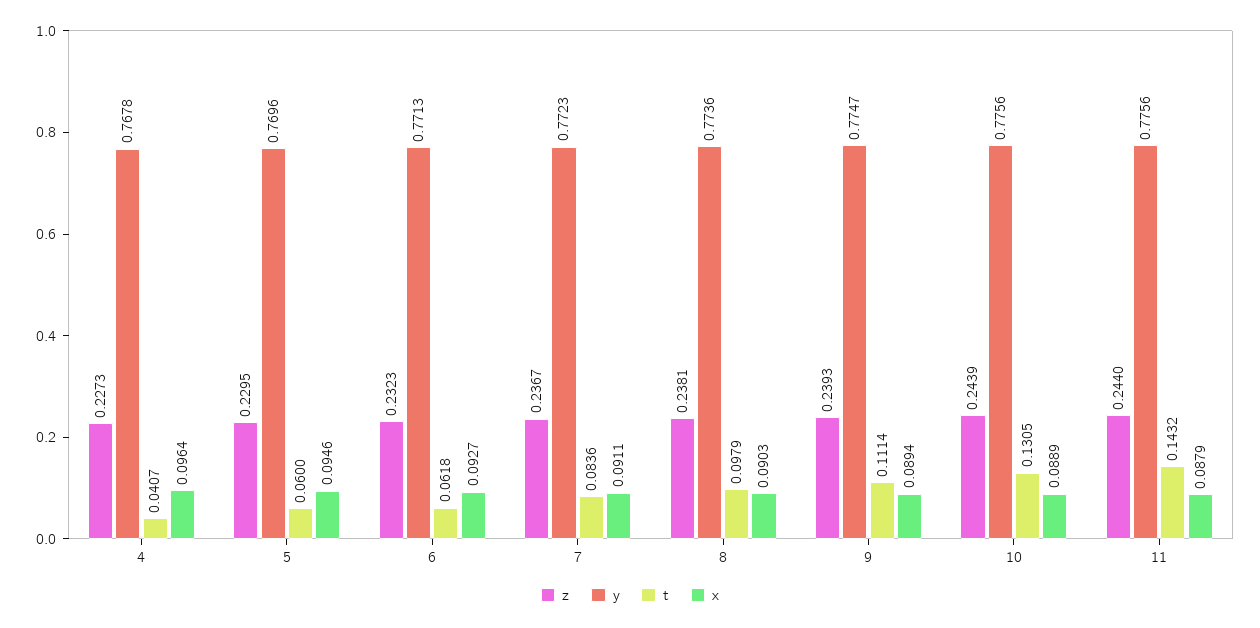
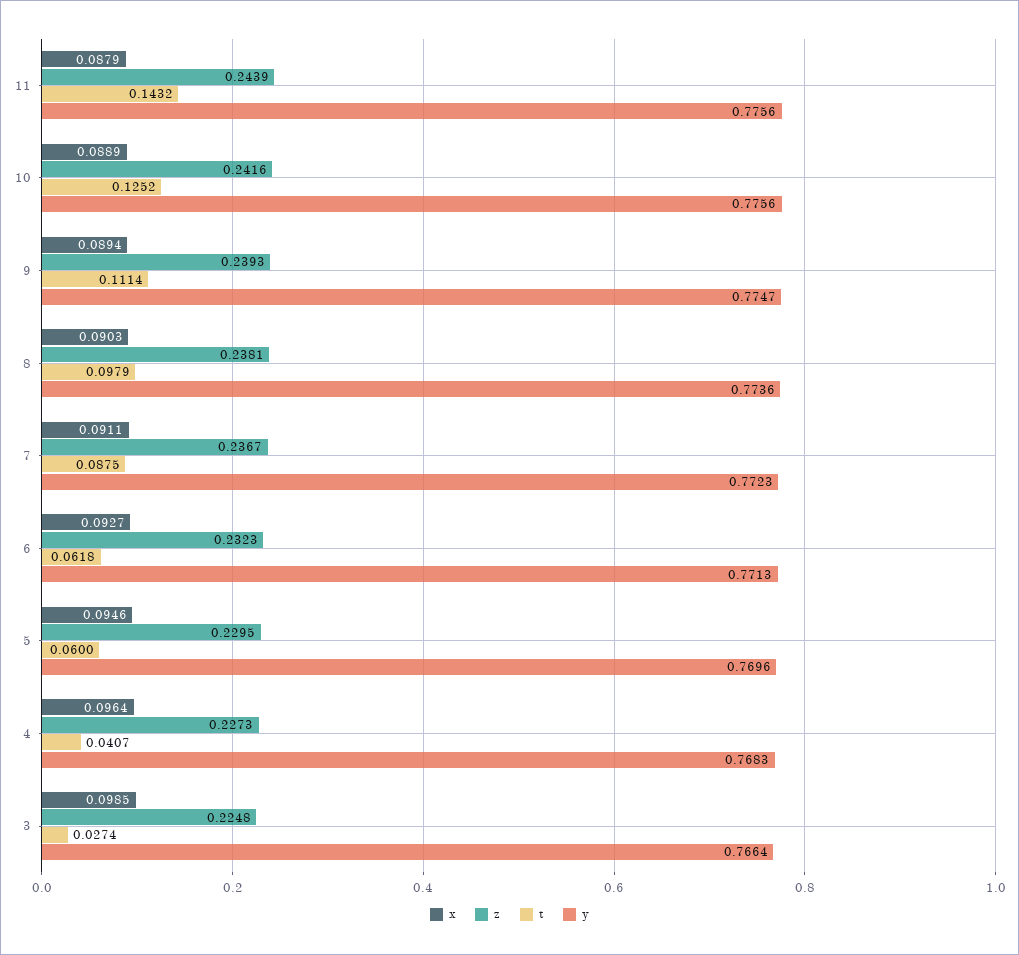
y, 4: 0.7678 -> 0.7683
t, 7: 0.0836 -> 0.0875
z, 10: 0.2439 -> 0.2416
t, 10: 0.1305 -> 0.1252
z, 11: 0.244 -> 0.2439
x, 3: none -> 0.0985
z, 3: none -> 0.2248
t, 3: none -> 0.0274
y, 3: none -> 0.7664

